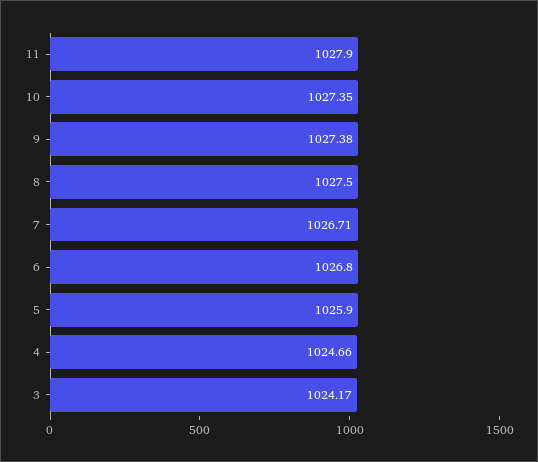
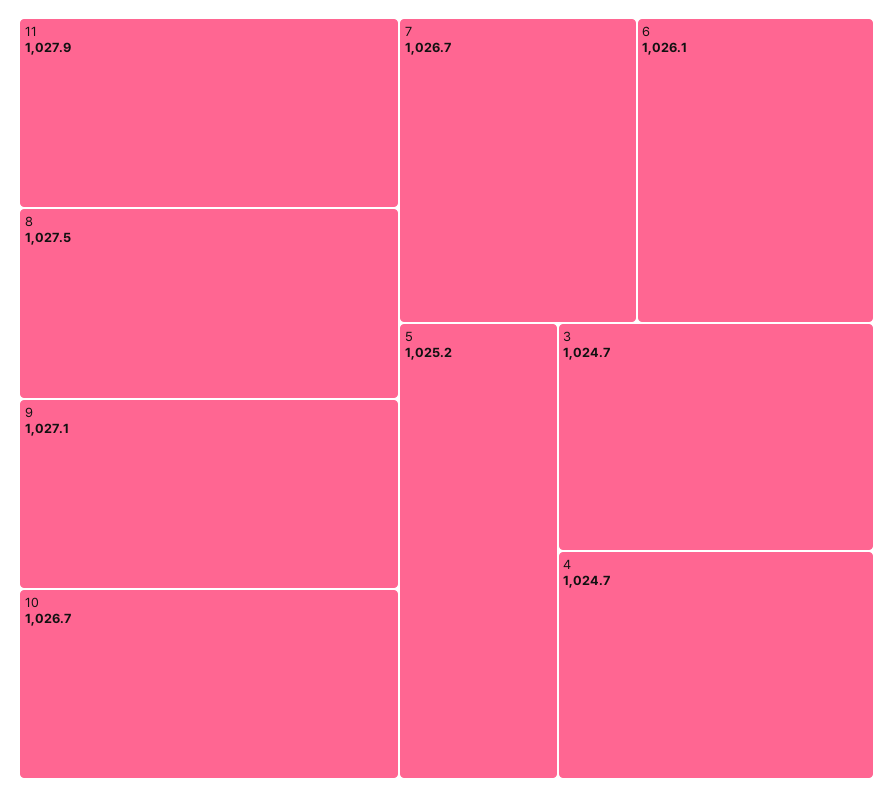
10: 1027.35 -> 1026.7
9: 1027.38 -> 1027.1
6: 1026.8 -> 1026.1
5: 1025.9 -> 1025.2
3: 1024.17 -> 1024.7

